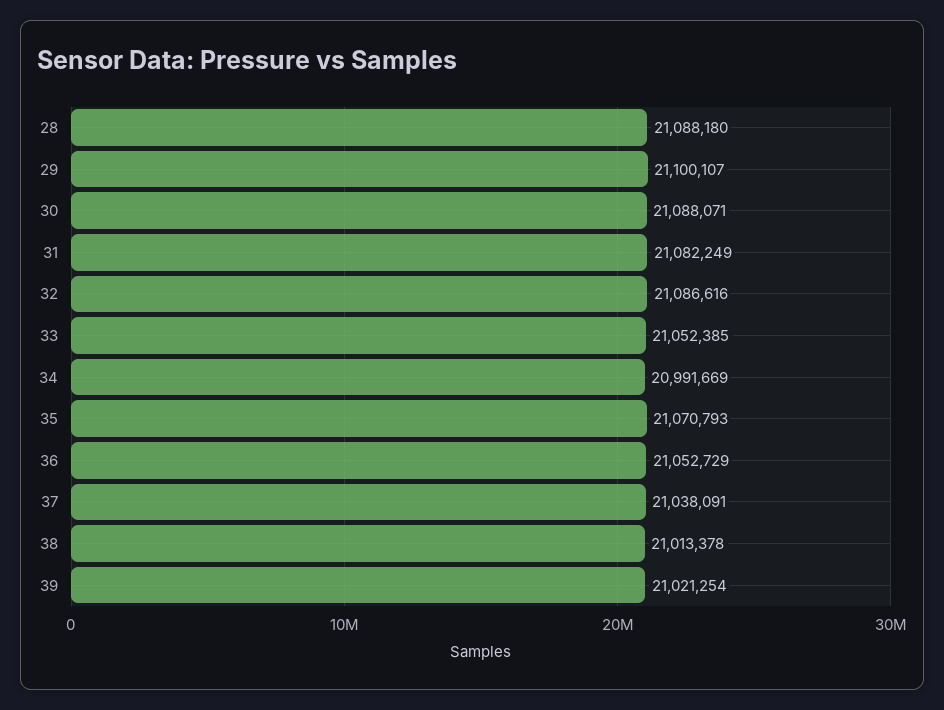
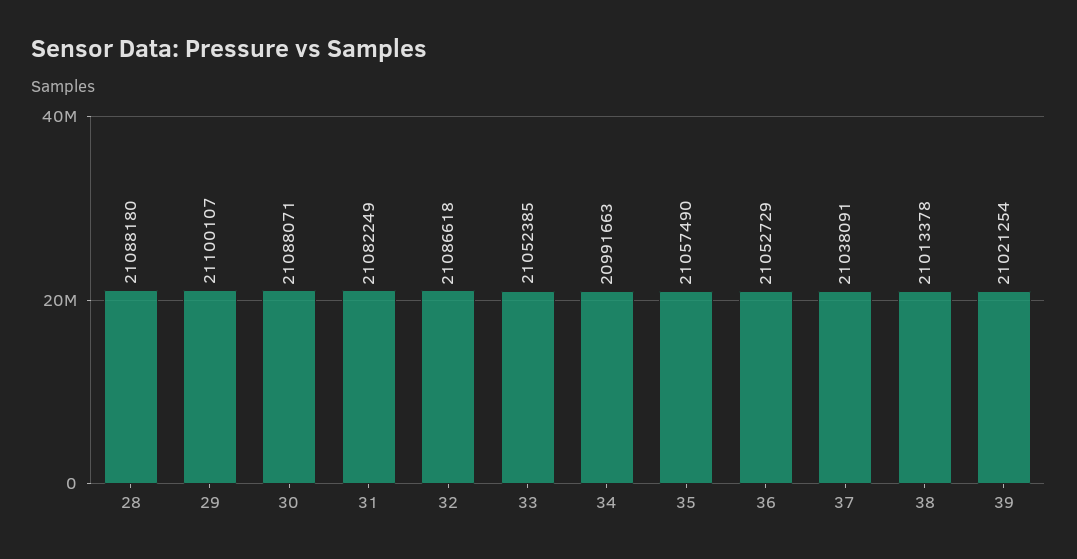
32: 21086616 -> 21086618
34: 20991669 -> 20991663
35: 21070793 -> 21057490

